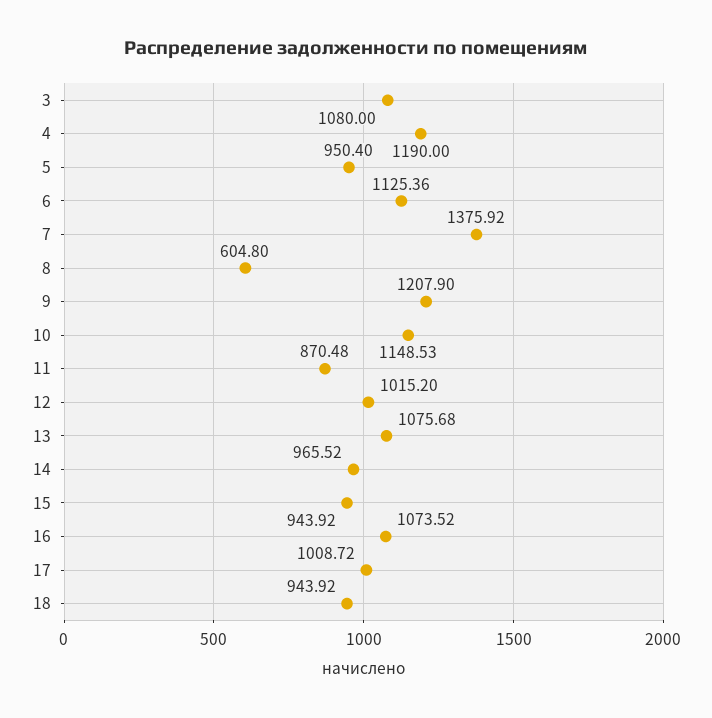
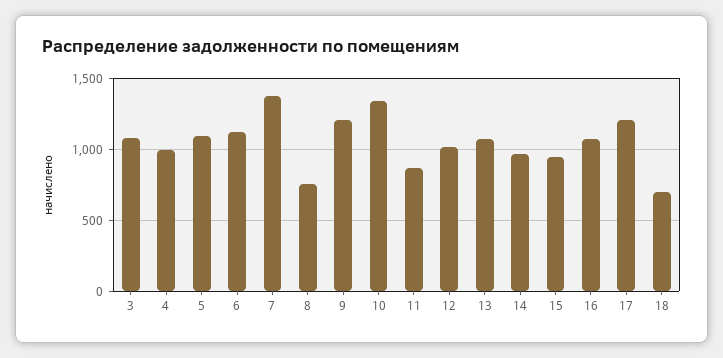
4: 1190 -> 1000
5: 950.4 -> 1100
8: 604.8 -> 750
10: 1148.53 -> 1350
17: 1008.72 -> 1200
18: 943.92 -> 700

